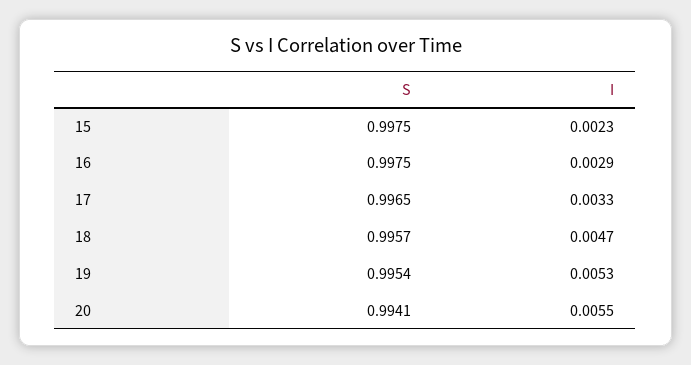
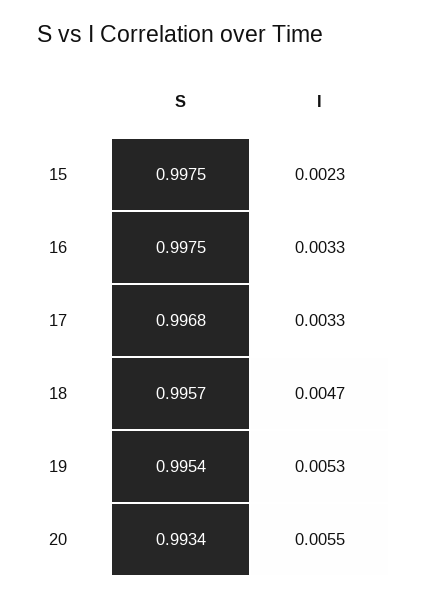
I, 16: 0.0029 -> 0.0033
S, 17: 0.9965 -> 0.9968
S, 20: 0.9941 -> 0.9934

